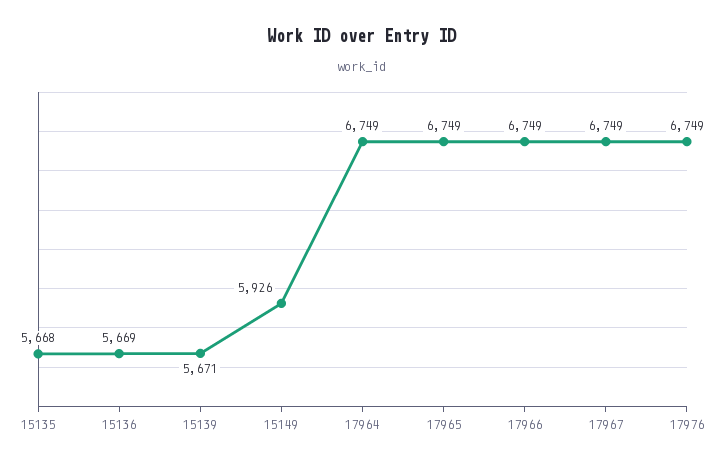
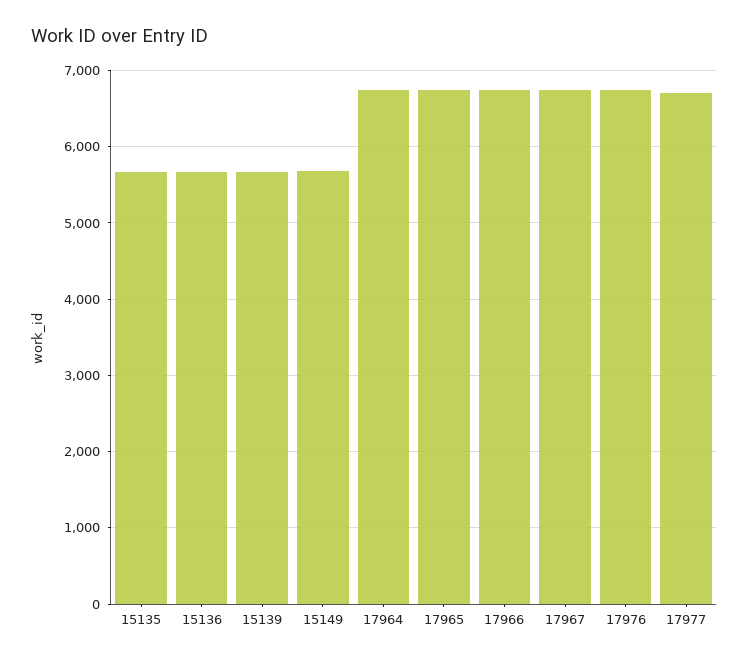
15149: 5926 -> 5700
17977: none -> 6700

